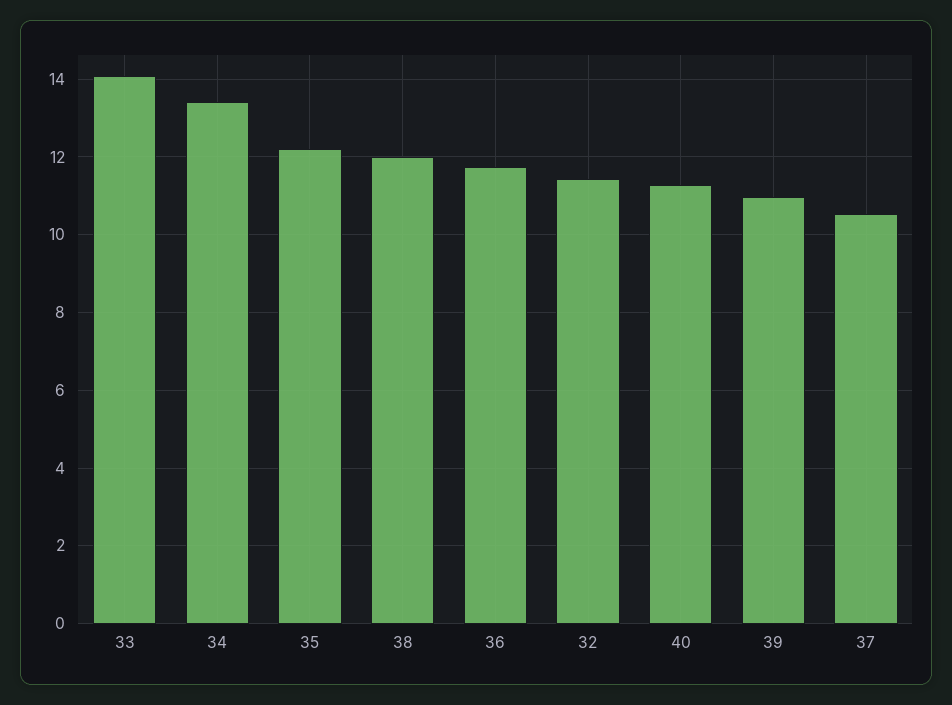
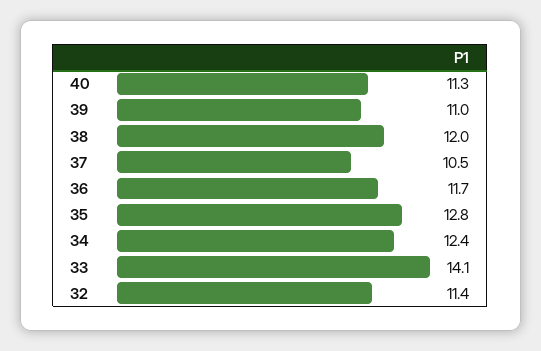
34: 13.4 -> 12.4
35: 12.2 -> 12.8

